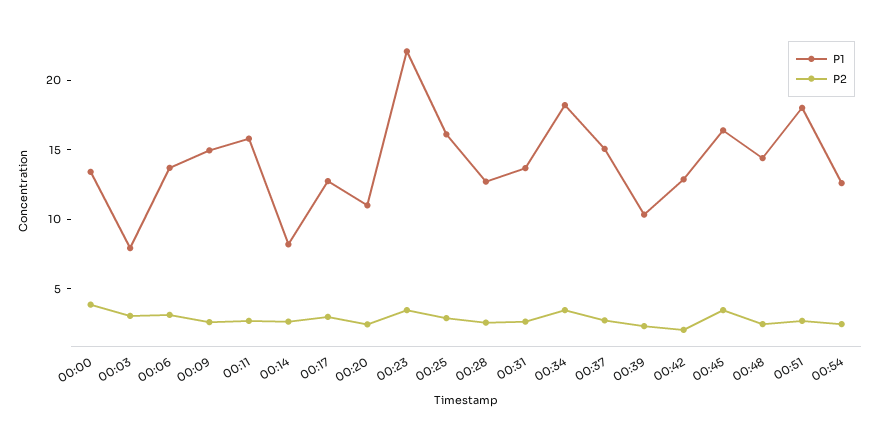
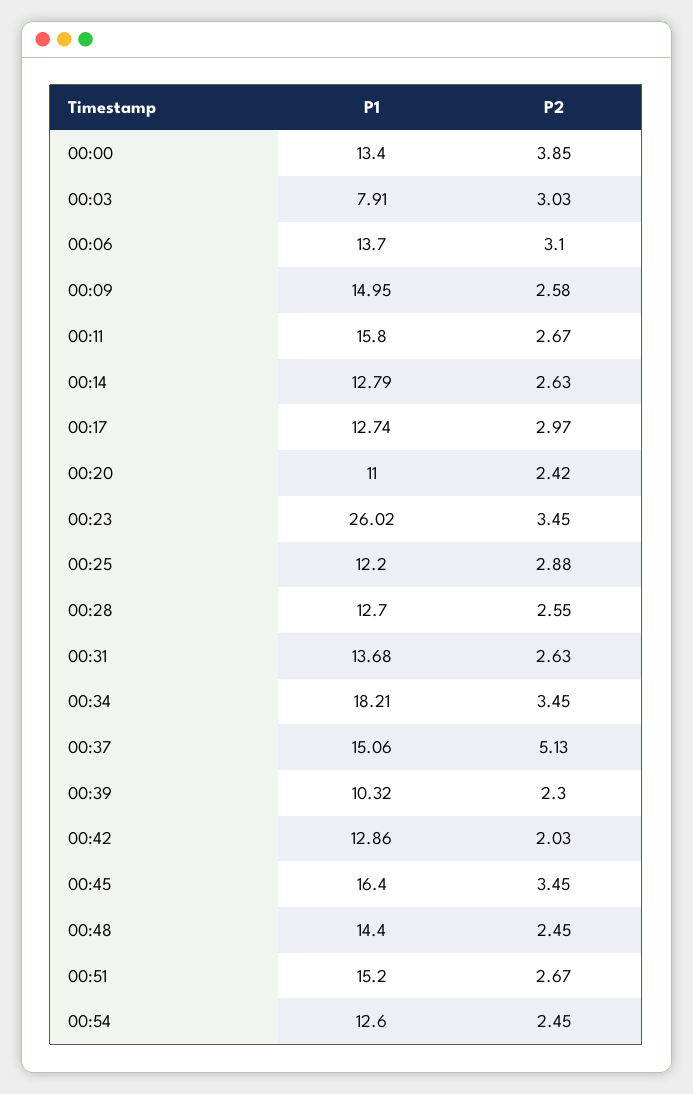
P1, 00:14: 8 -> 12.79
P1, 00:23: 22 -> 26.02
P1, 00:25: 16 -> 12.2
P2, 00:37: 3 -> 5.13
P1, 00:51: 18 -> 15.2

